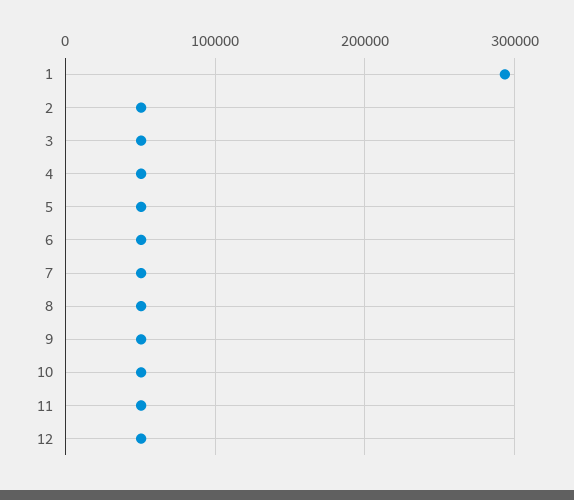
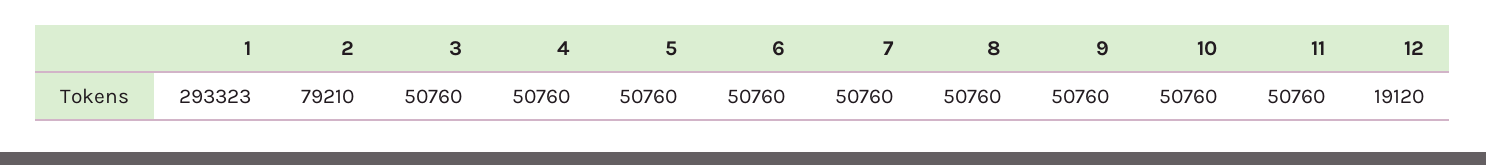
2: 50000 -> 79210
12: 50000 -> 19120

